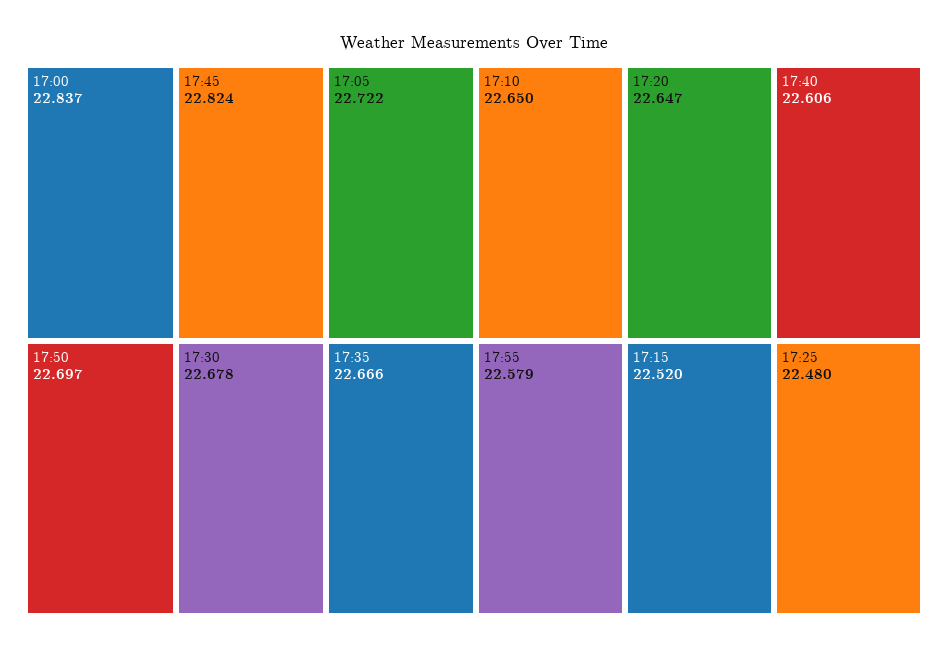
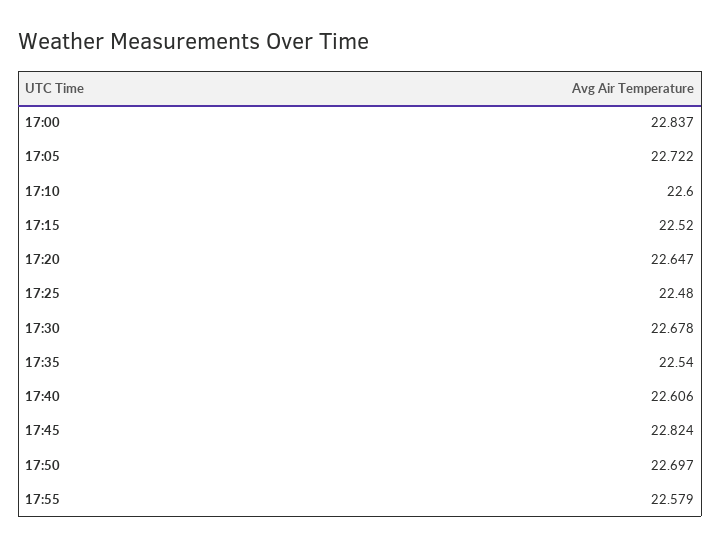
17:35: 22.666 -> 22.54
17:10: 22.65 -> 22.6

